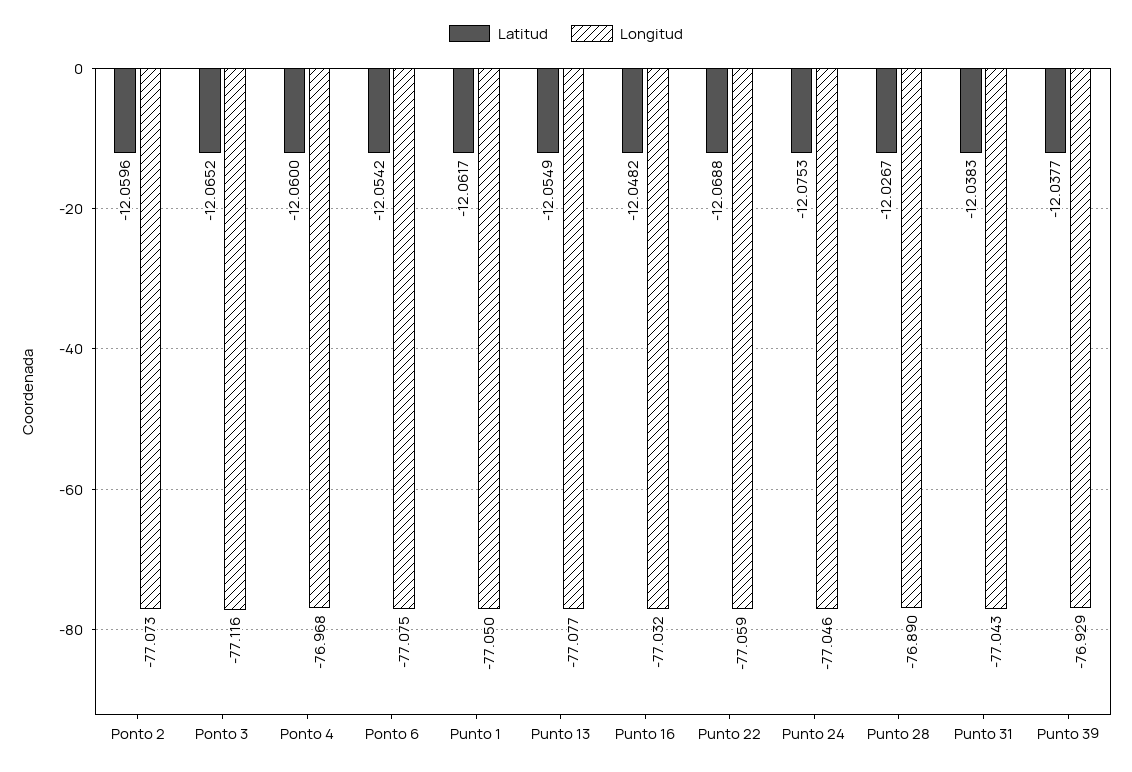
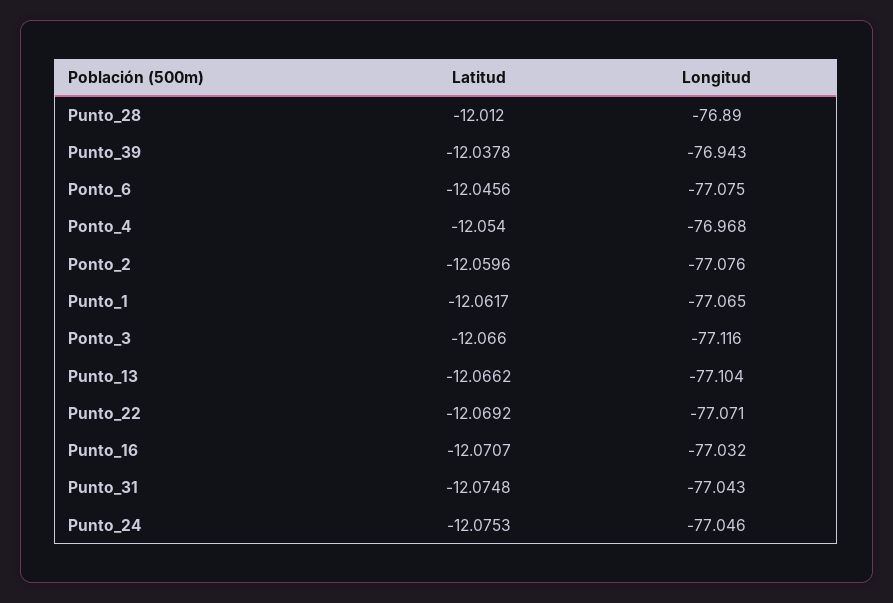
Longitud, Ponto 2: -77.073 -> -77.076
Latitud, Ponto 3: -12.0652 -> -12.066
Latitud, Ponto 4: -12.06 -> -12.054
Latitud, Ponto 6: -12.0542 -> -12.0456
Longitud, Punto 1: -77.05 -> -77.065
Latitud, Punto 13: -12.0549 -> -12.0662
Longitud, Punto 13: -77.077 -> -77.104
Latitud, Punto 16: -12.0482 -> -12.0707
Latitud, Punto 22: -12.0688 -> -12.0692
Longitud, Punto 22: -77.059 -> -77.071
Latitud, Punto 28: -12.0267 -> -12.012
Latitud, Punto 31: -12.0383 -> -12.0748
Latitud, Punto 39: -12.0377 -> -12.0378
Longitud, Punto 39: -76.929 -> -76.943

